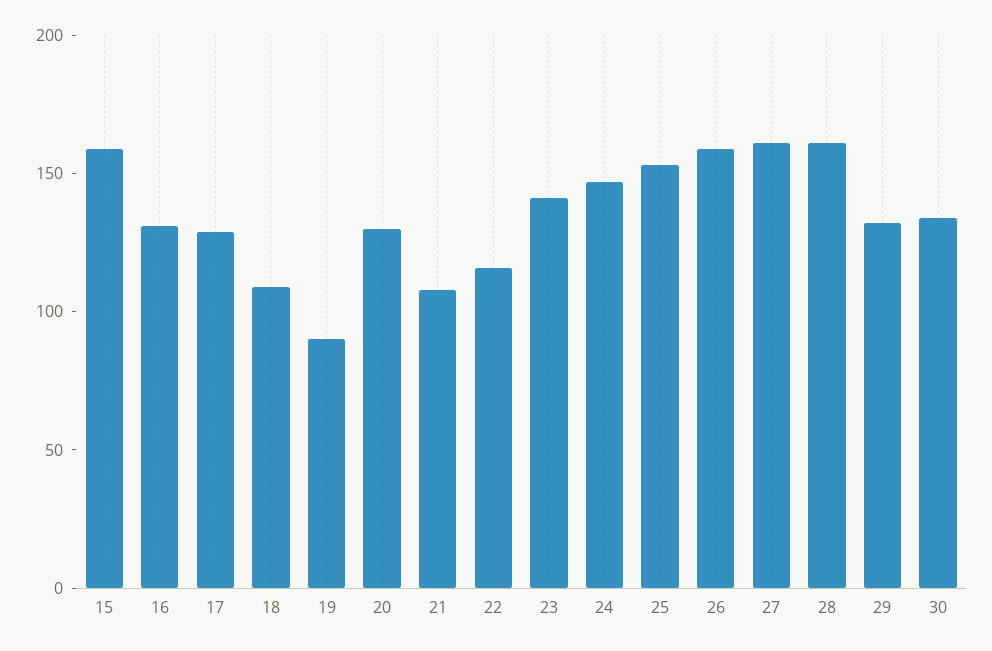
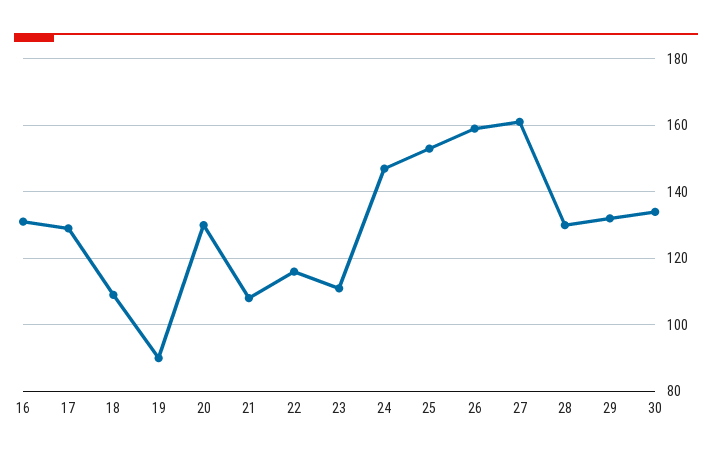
15: 160 -> none
23: 140 -> 110
28: 160 -> 130

